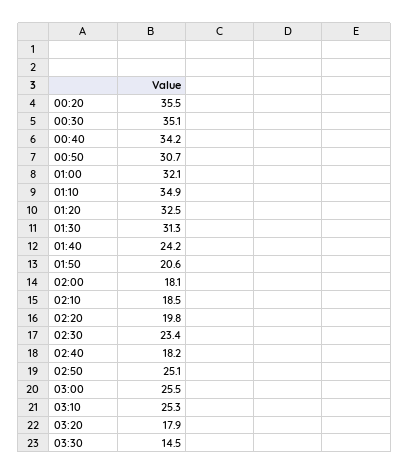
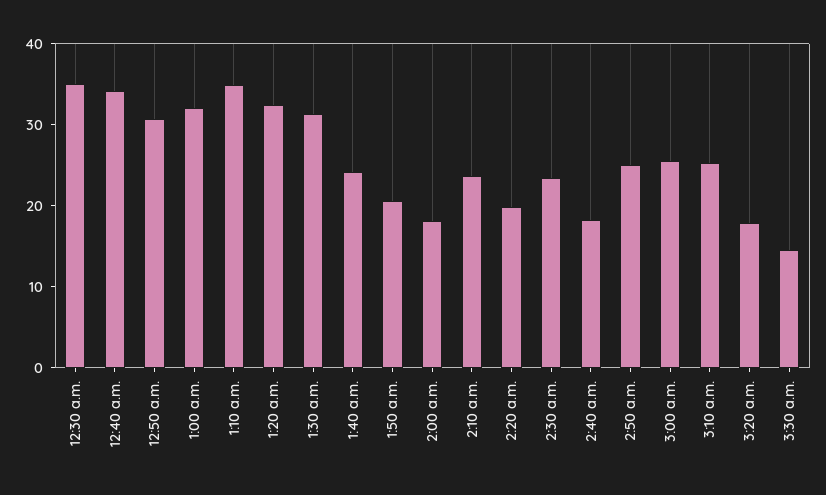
00:20: 35.5 -> none
02:10: 18.5 -> 24

